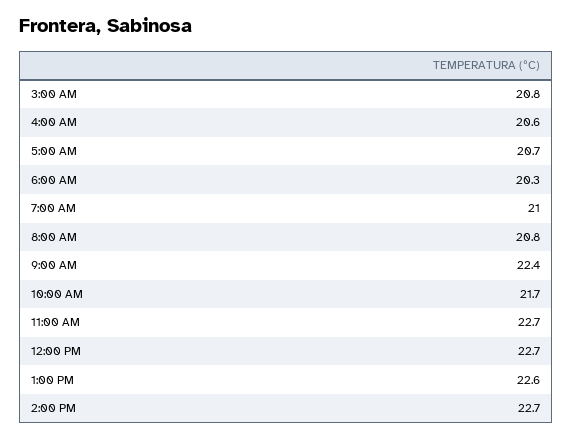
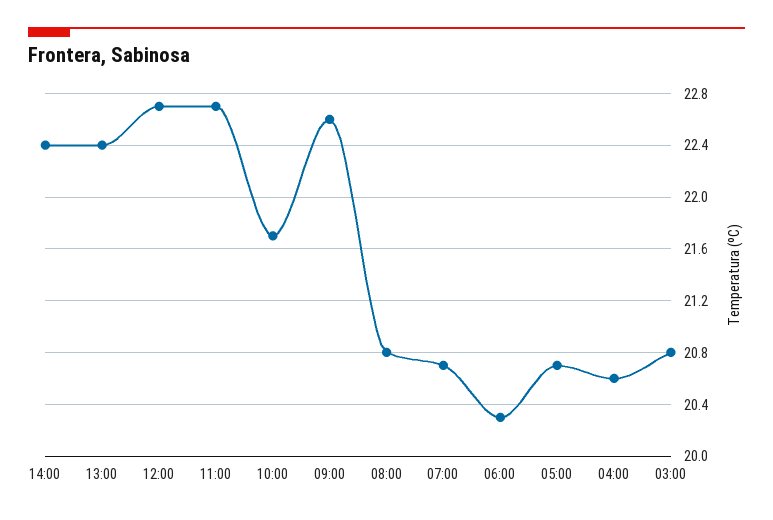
7:00 AM: 21 -> 20.7
9:00 AM: 22.4 -> 22.6
1:00 PM: 22.6 -> 22.4
2:00 PM: 22.7 -> 22.4

